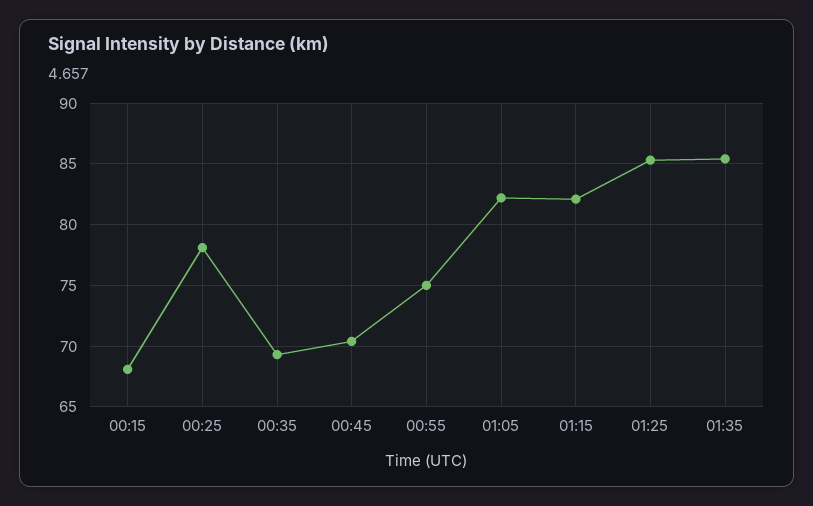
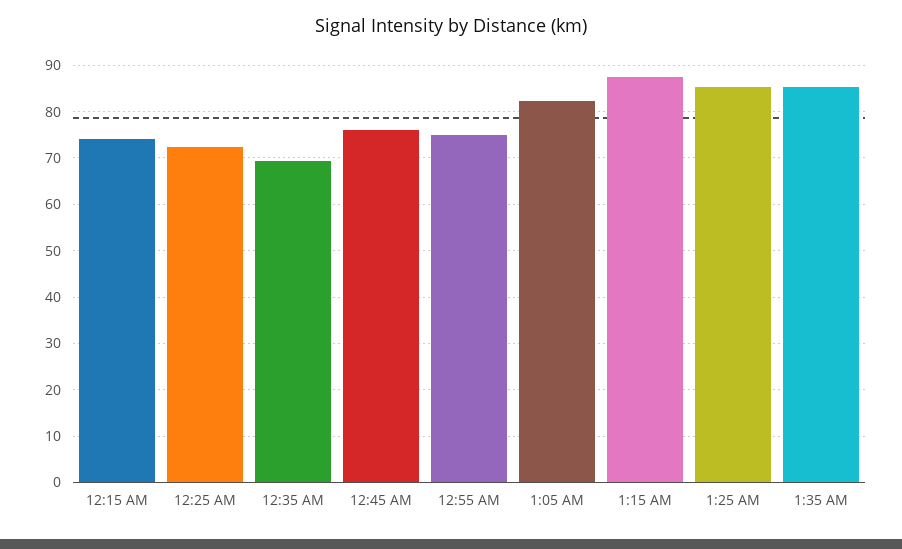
00:15: 68 -> 74
00:25: 78 -> 72
00:45: 70.5 -> 76
01:15: 82 -> 88

